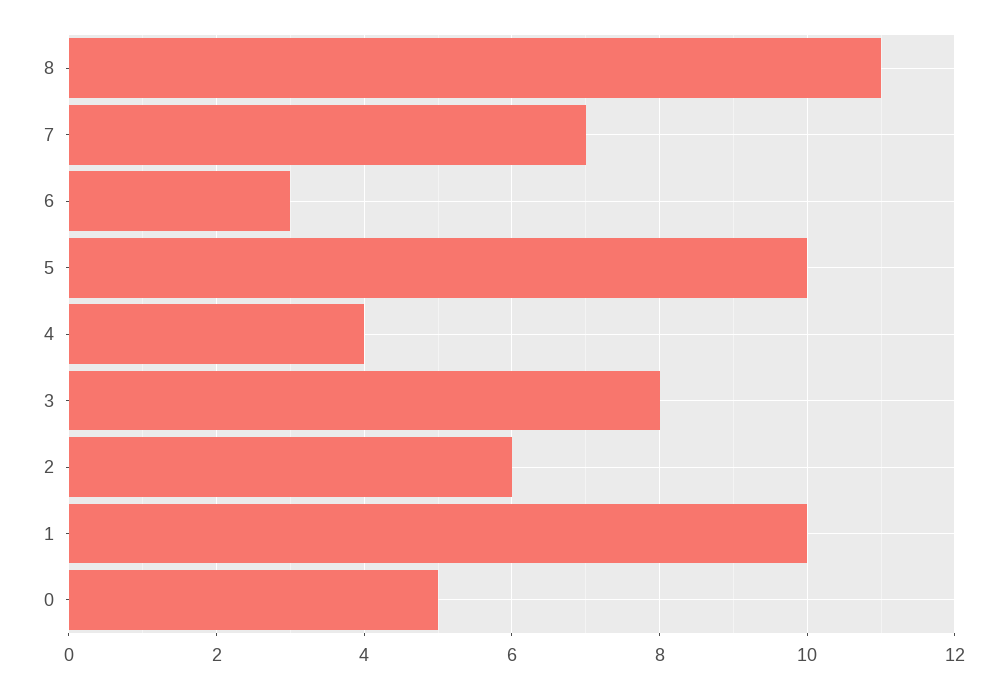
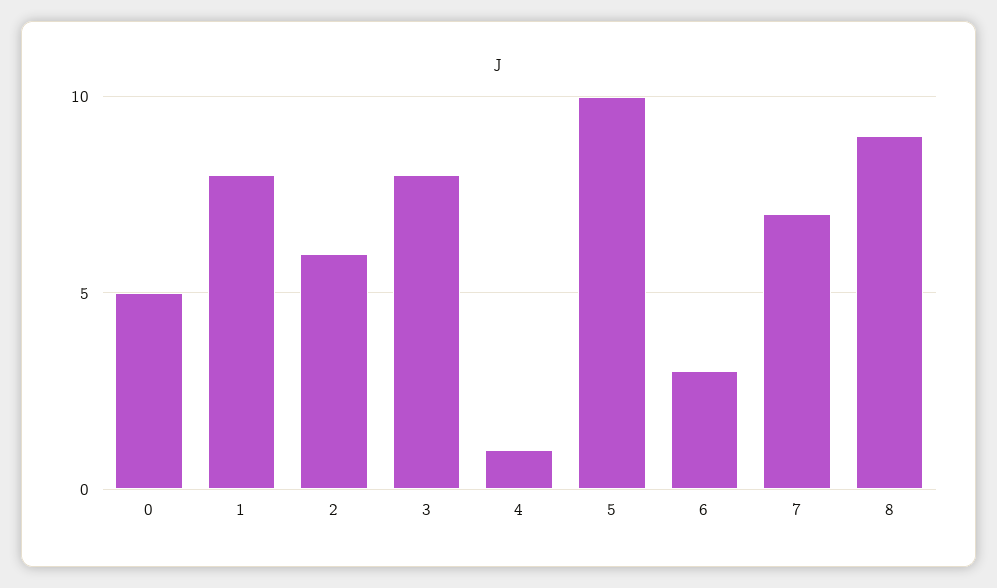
8: 11 -> 9
4: 4 -> 1
1: 10 -> 8

